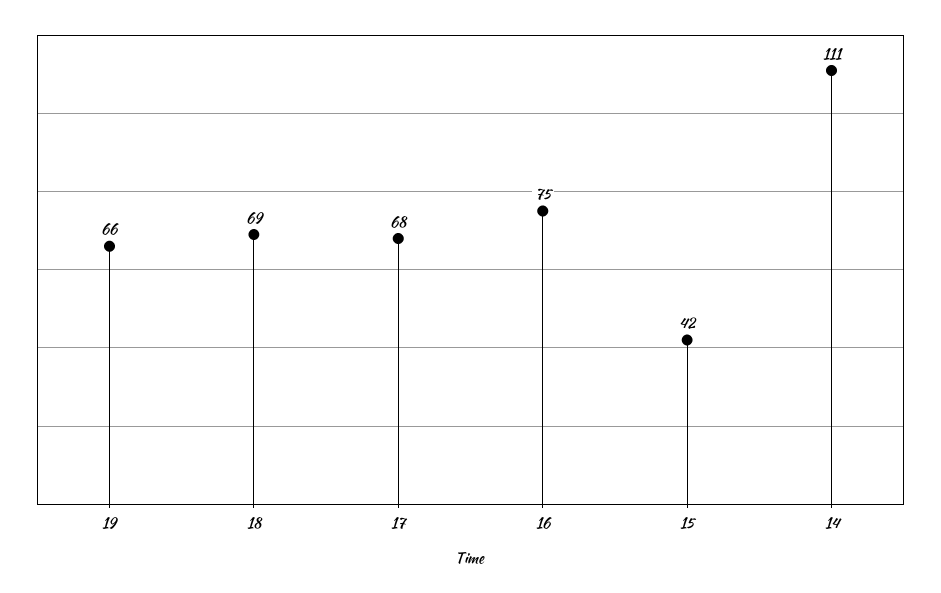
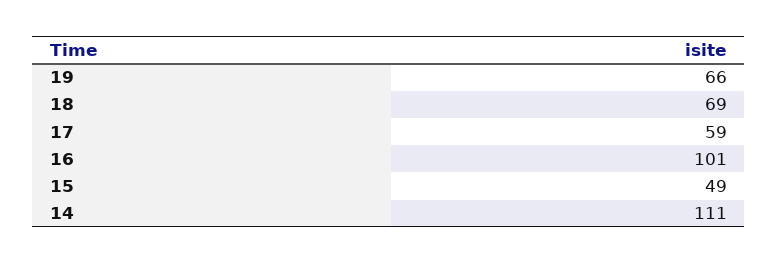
17: 68 -> 59
16: 75 -> 101
15: 42 -> 49

